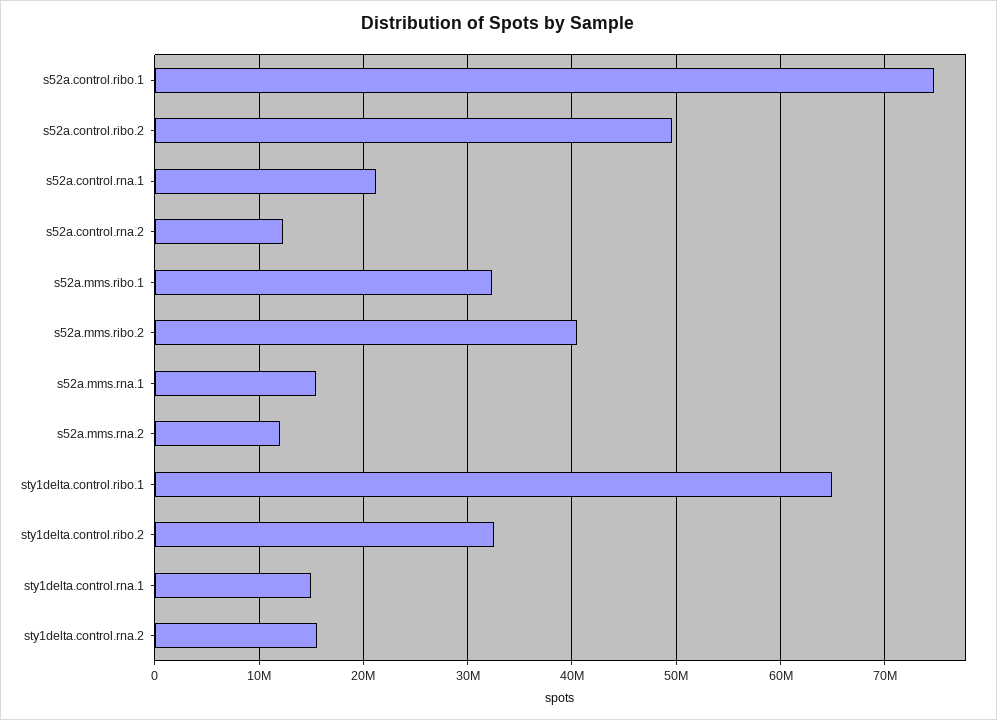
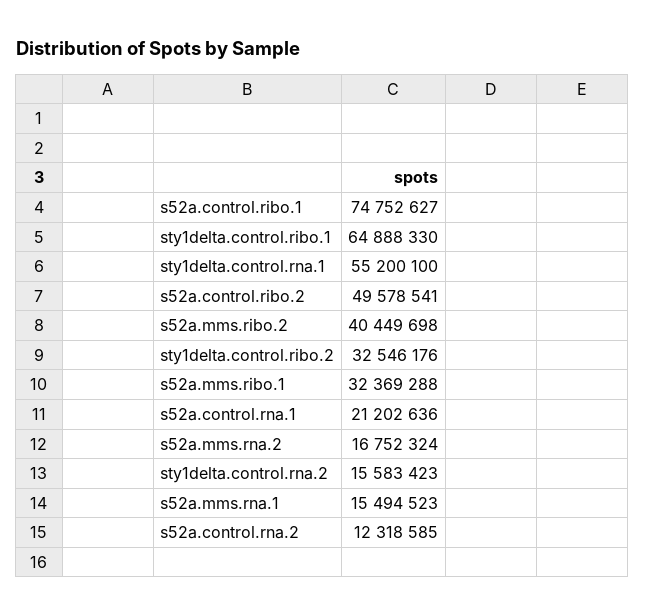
s52a.mms.rna.2: 12000000 -> 16752324
sty1delta.control.rna.1: 15000000 -> 55200100

